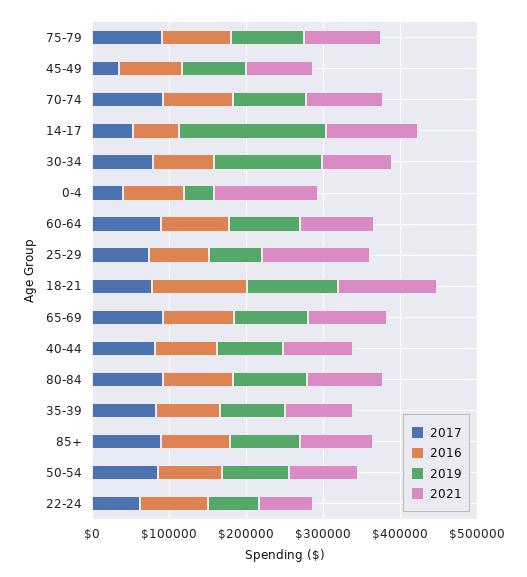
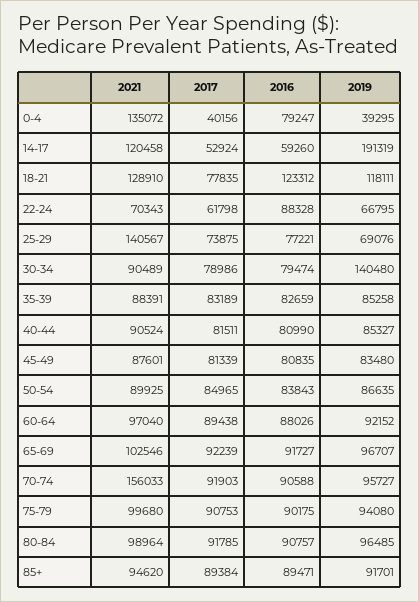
2017, 45-49: 40000 -> 81339
2021, 70-74: 100000 -> 156033

